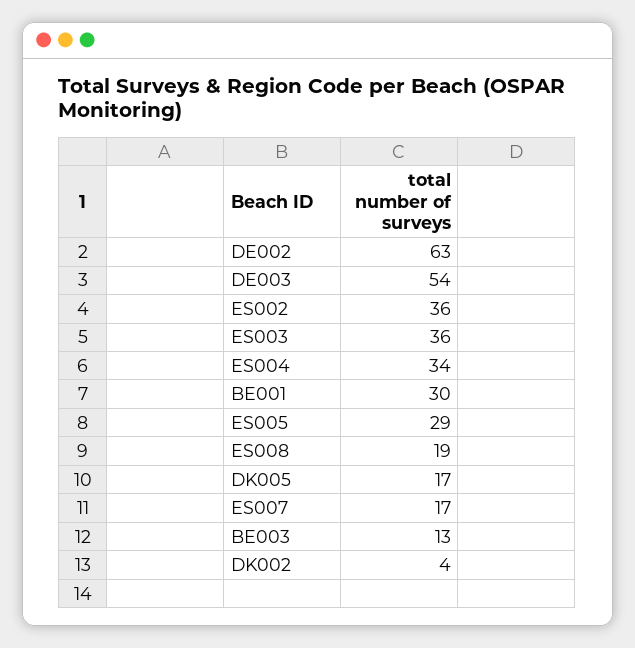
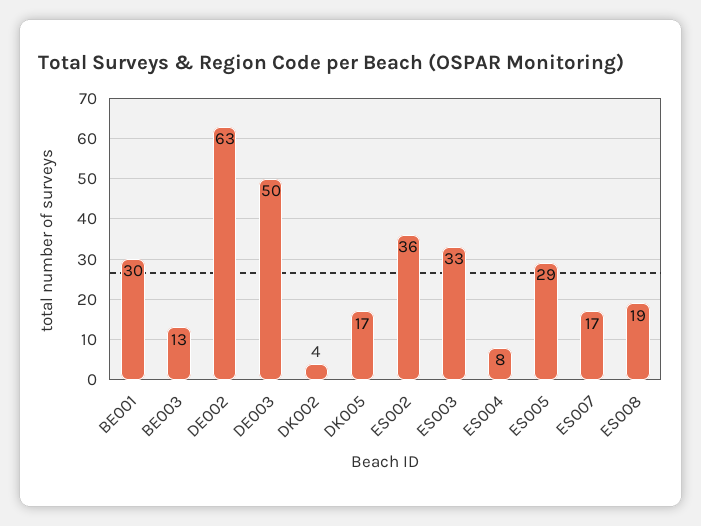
DE003: 54 -> 50
ES003: 36 -> 33
ES004: 34 -> 8

